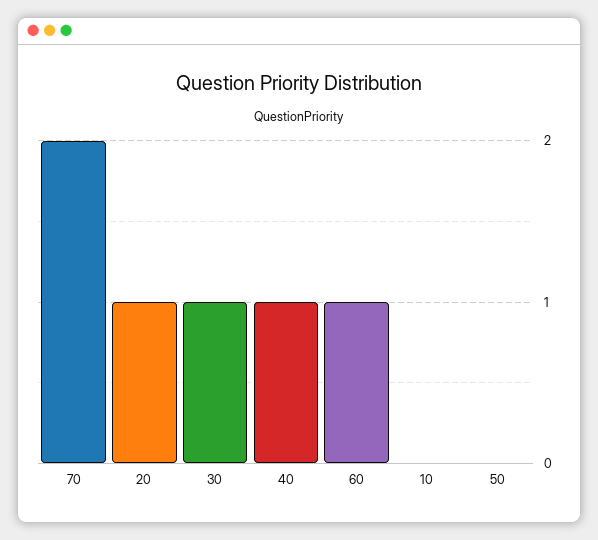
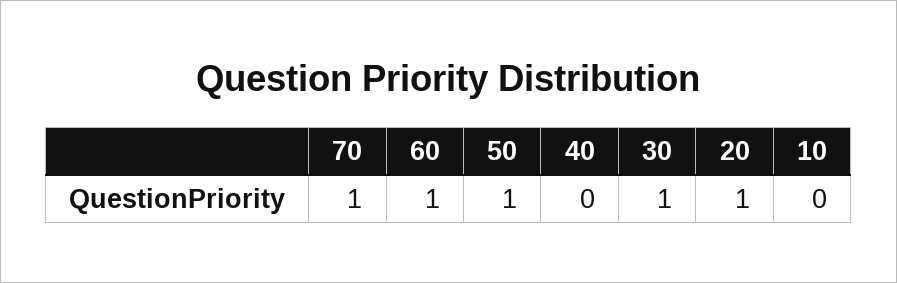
70: 2 -> 1
40: 1 -> 0
50: 0 -> 1

